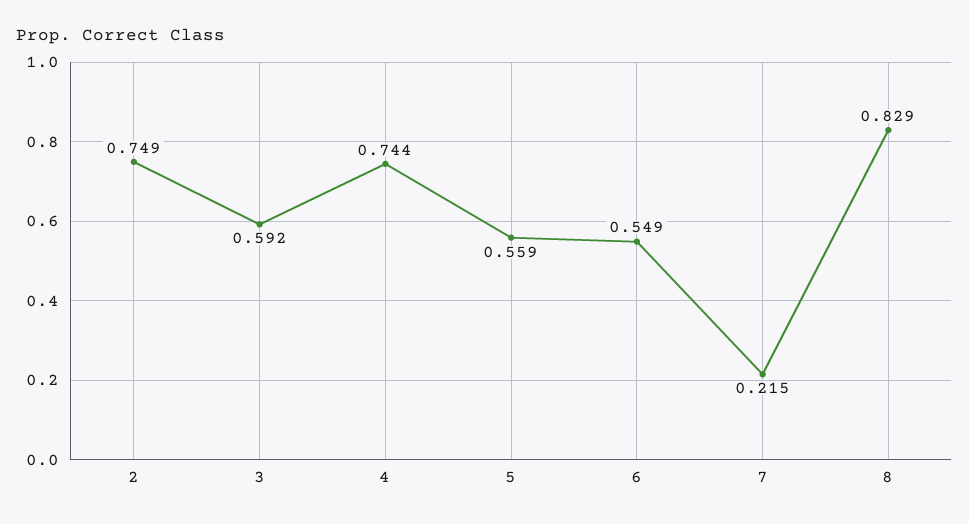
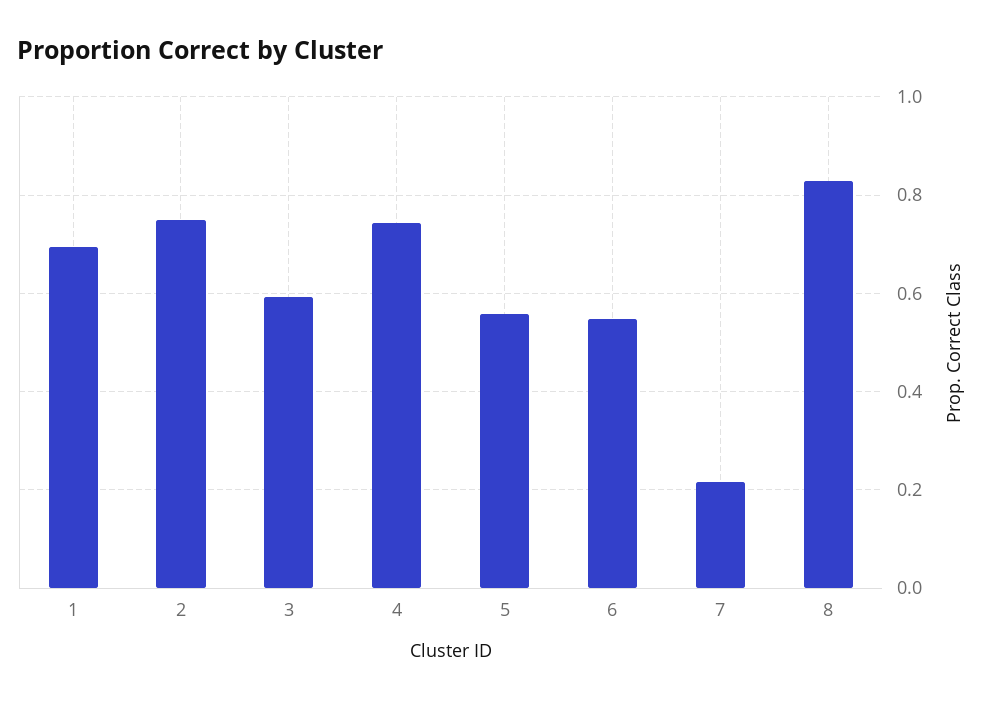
1: none -> 0.7

